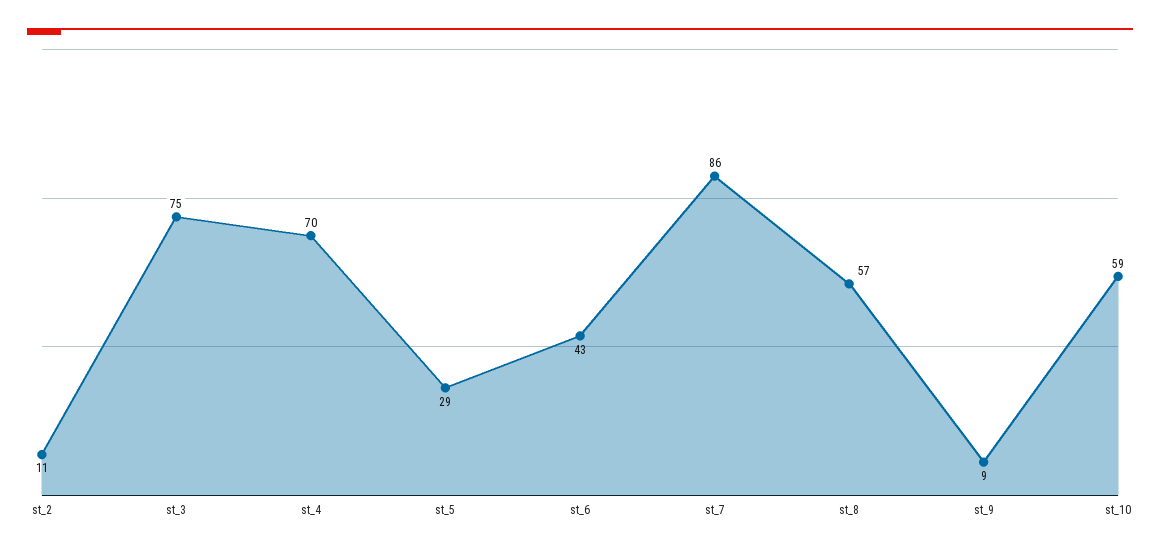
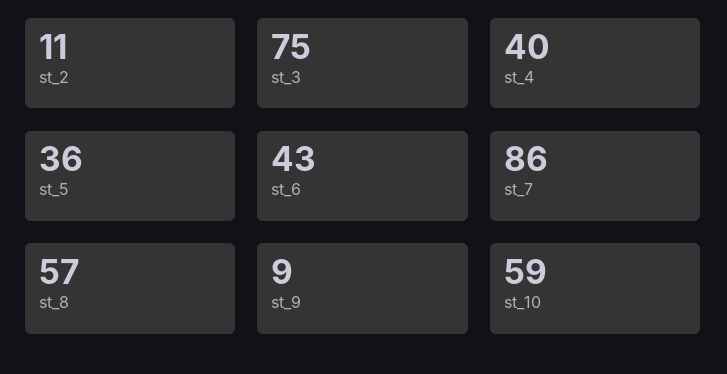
st_4: 70 -> 40
st_5: 29 -> 36

